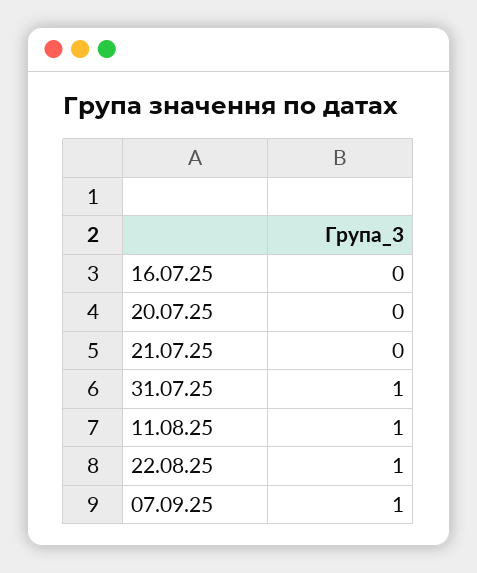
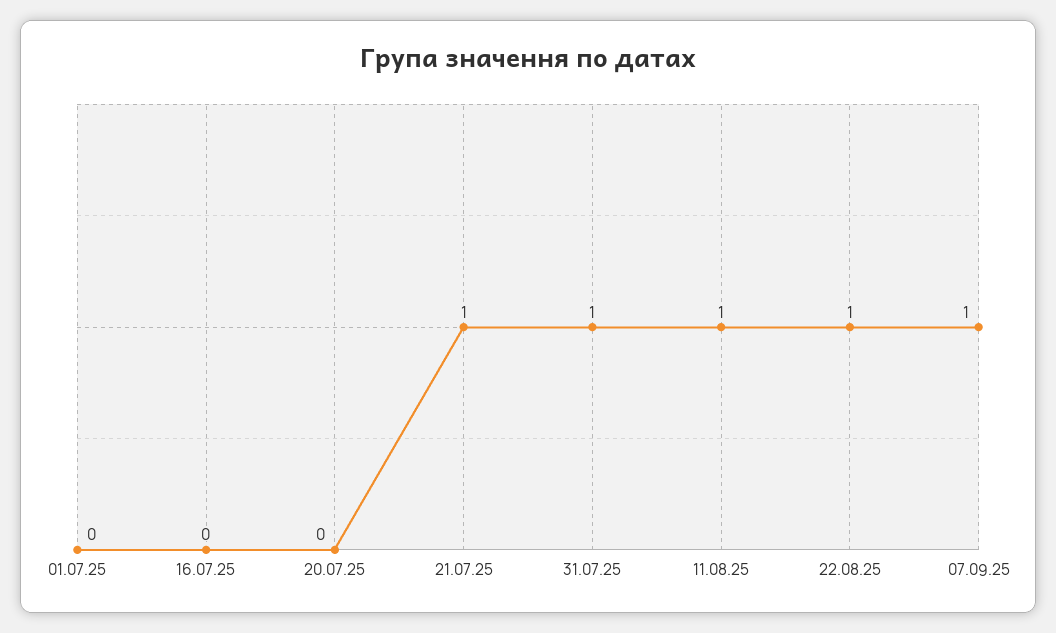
21.07.25: 0 -> 1
01.07.25: none -> 0

